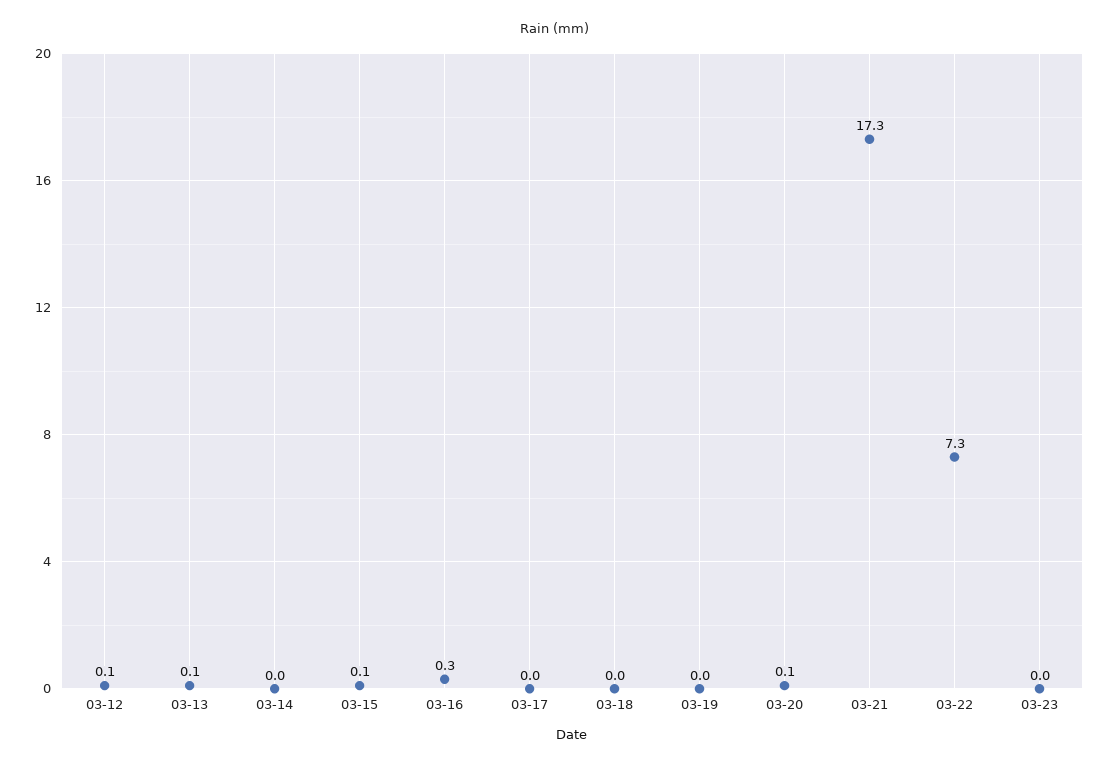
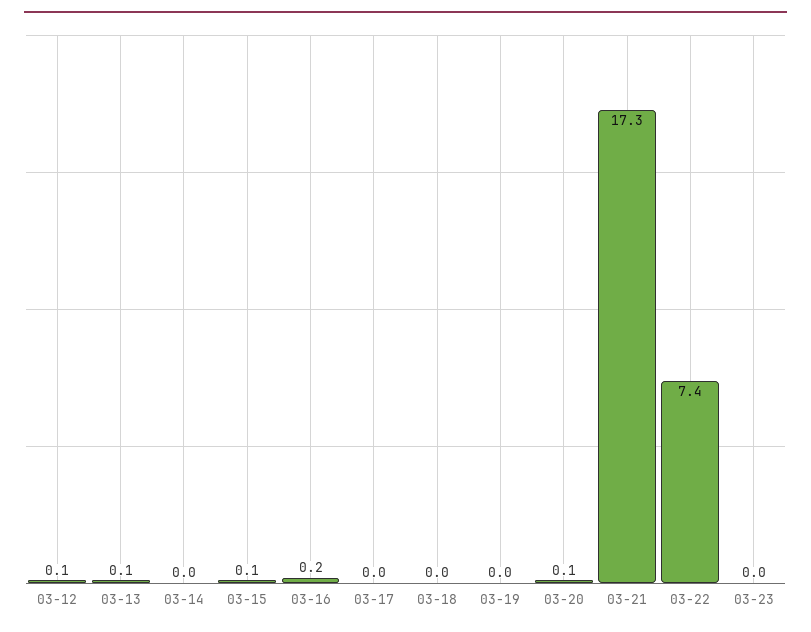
03-16: 0.3 -> 0.2
03-22: 7.3 -> 7.4

